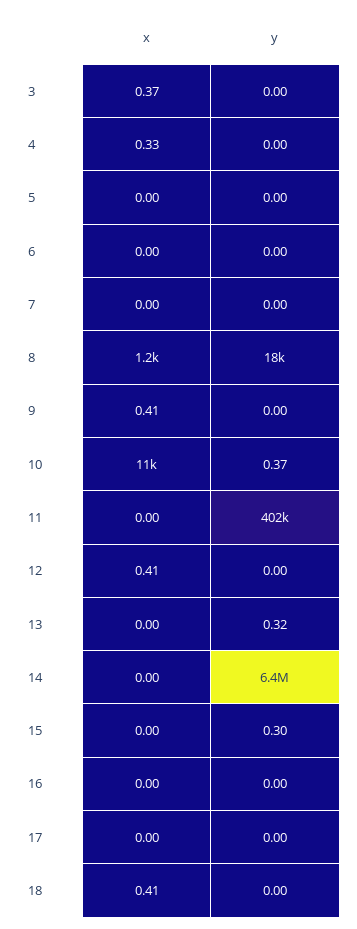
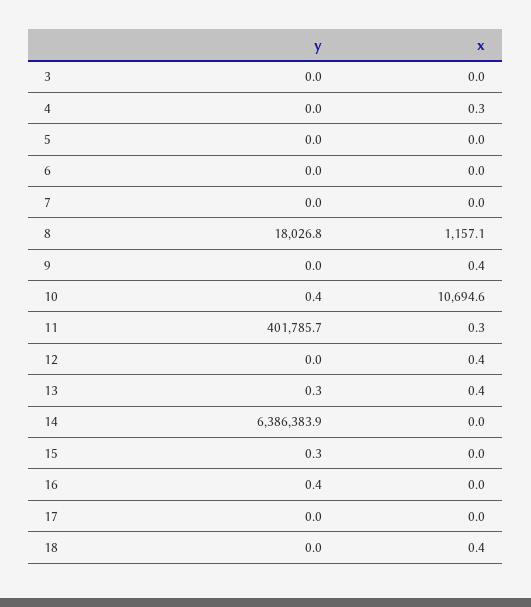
x, 3: 0.37 -> 0
x, 11: 0 -> 0.3
x, 13: 0 -> 0.4
y, 16: 0 -> 0.4

